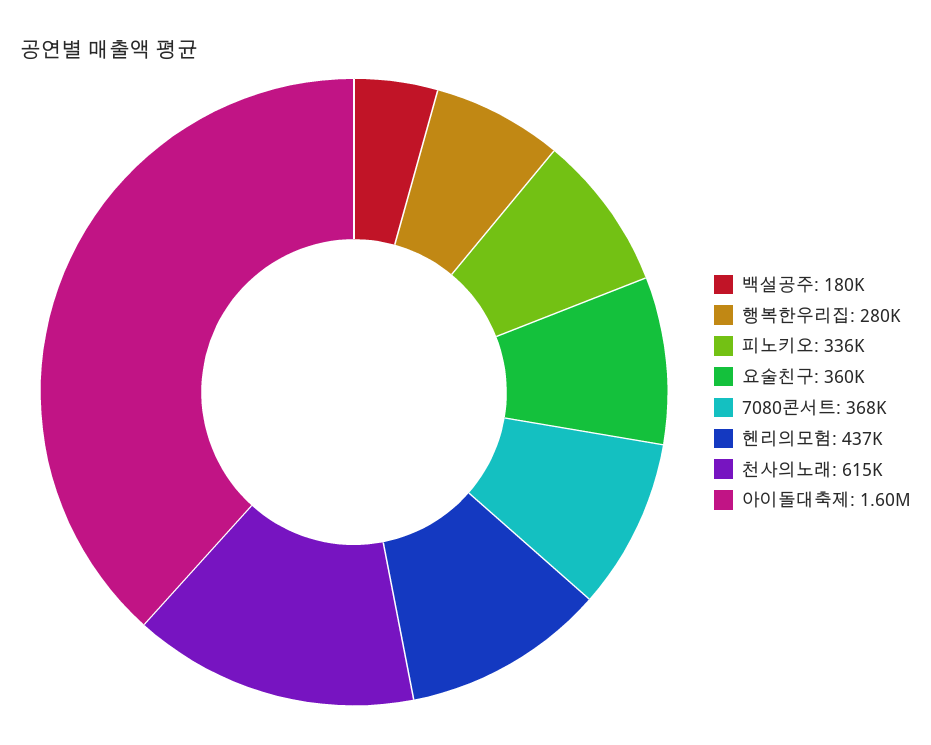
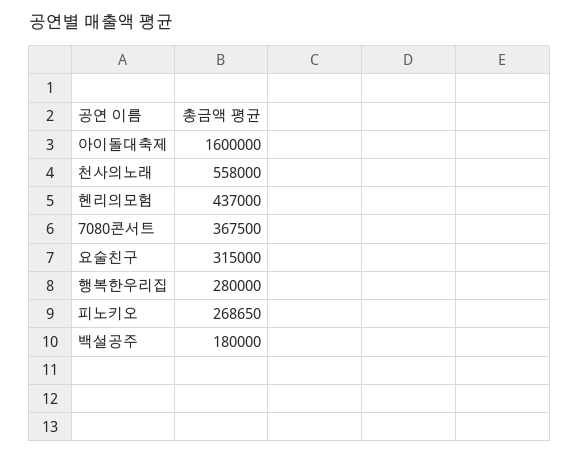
피노키오: 336000 -> 268650
요술친구: 360000 -> 315000
천사의노래: 615000 -> 558000

